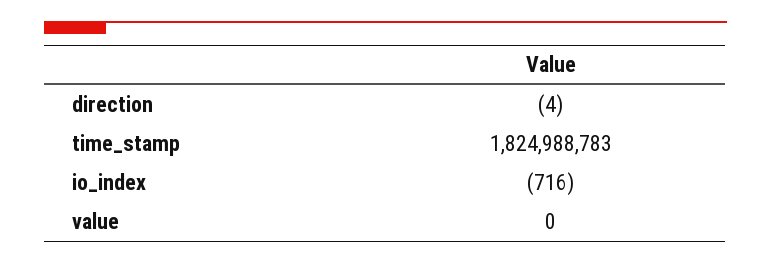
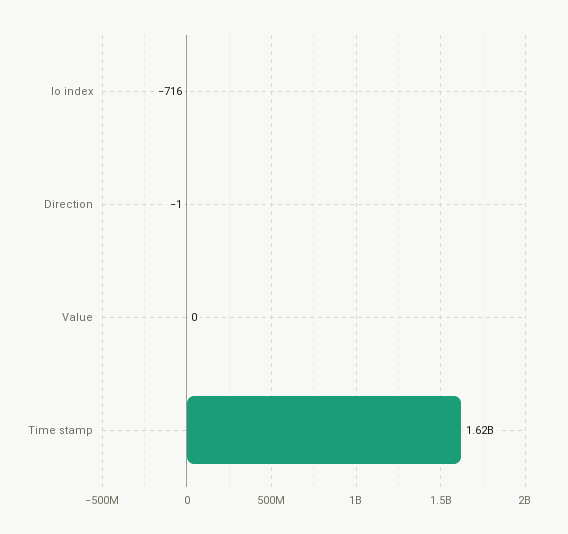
direction: -4 -> -1
time_stamp: 1824988783 -> 1620000000

